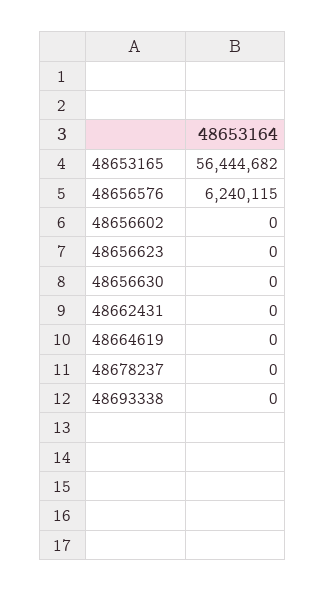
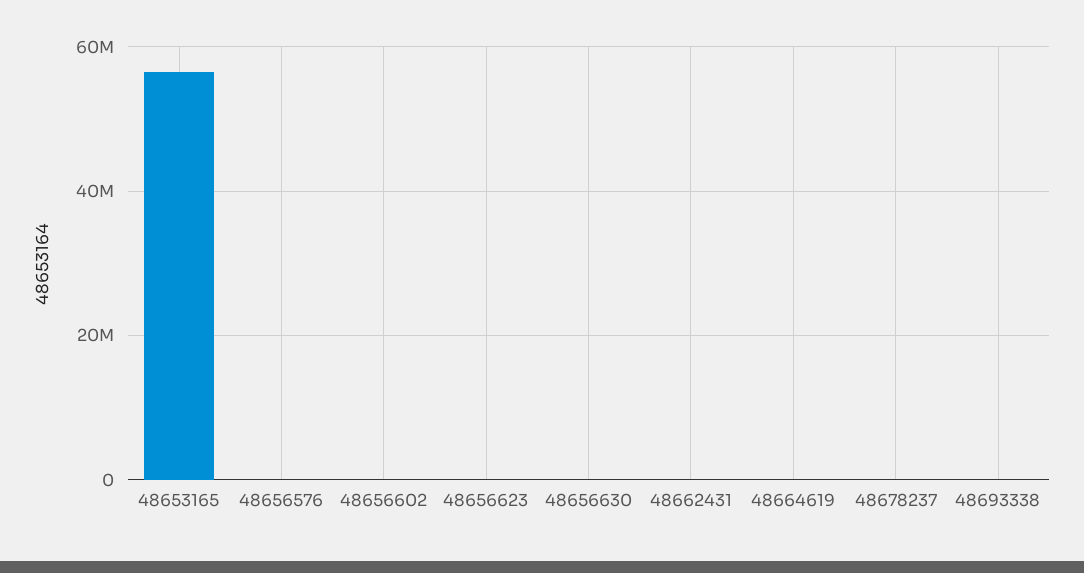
48656576: 6240115 -> 0

